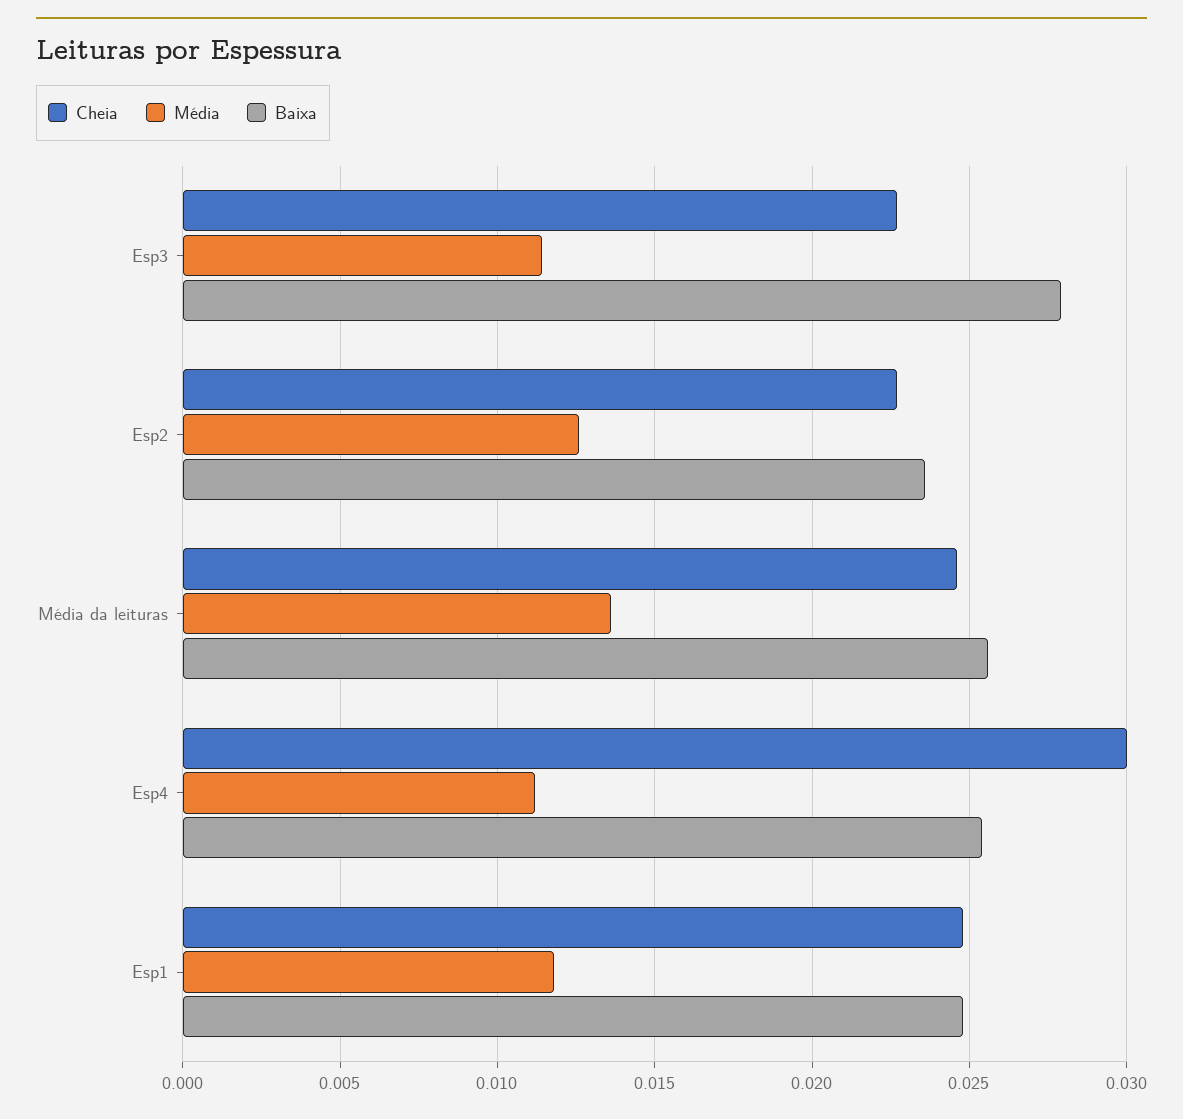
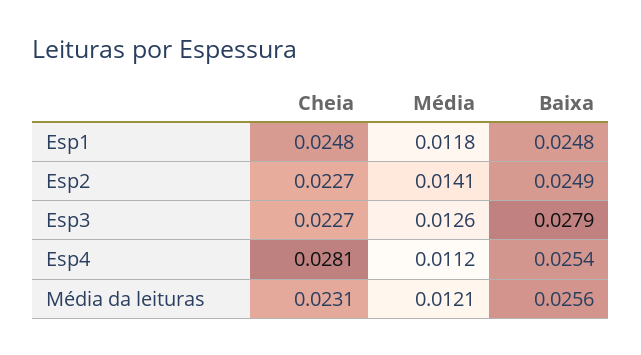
Média, Esp3: 0.0115 -> 0.0126
Média, Esp2: 0.0125 -> 0.0141
Baixa, Esp2: 0.0235 -> 0.0249
Cheia, Média da leituras: 0.0245 -> 0.0231
Média, Média da leituras: 0.0135 -> 0.0121
Cheia, Esp4: 0.03 -> 0.0281

